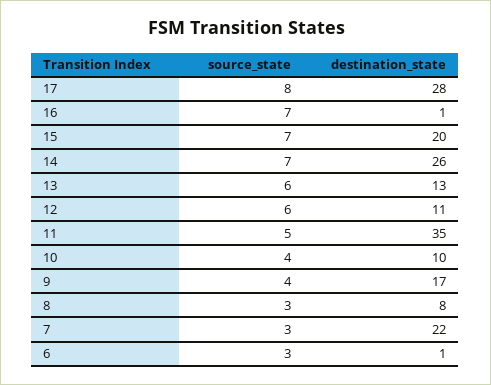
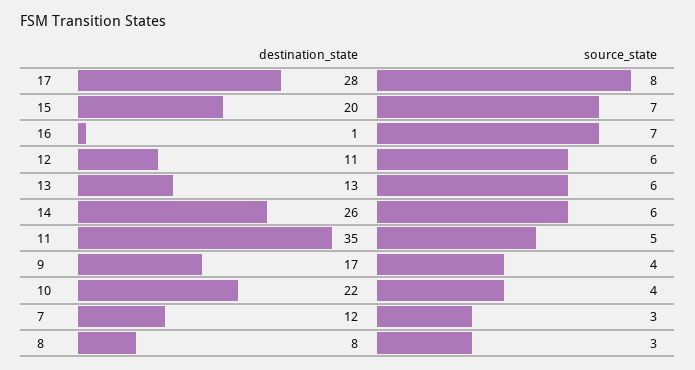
source_state, 14: 7 -> 6
destination_state, 10: 10 -> 22
destination_state, 7: 22 -> 12
source_state, 6: 3 -> none
destination_state, 6: 1 -> none

